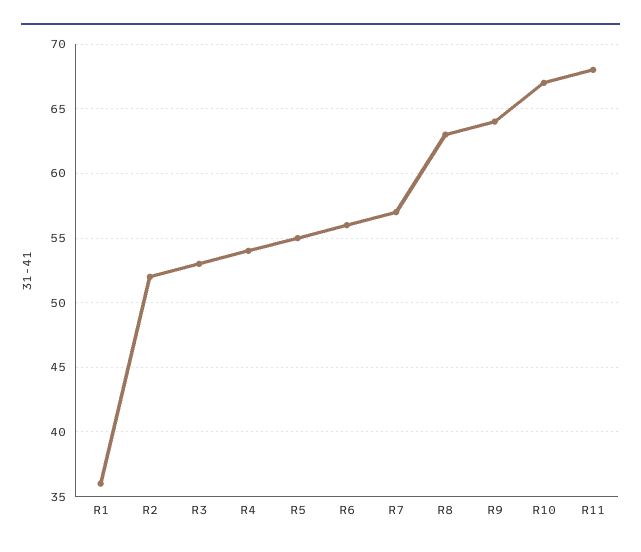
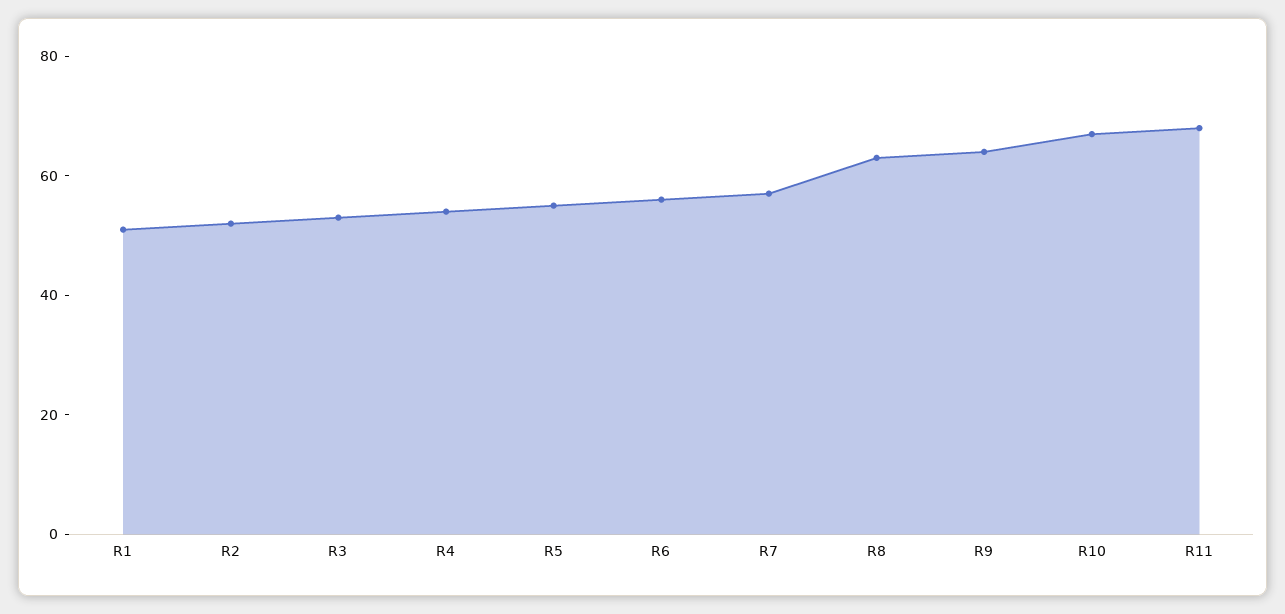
R1: 36 -> 50

